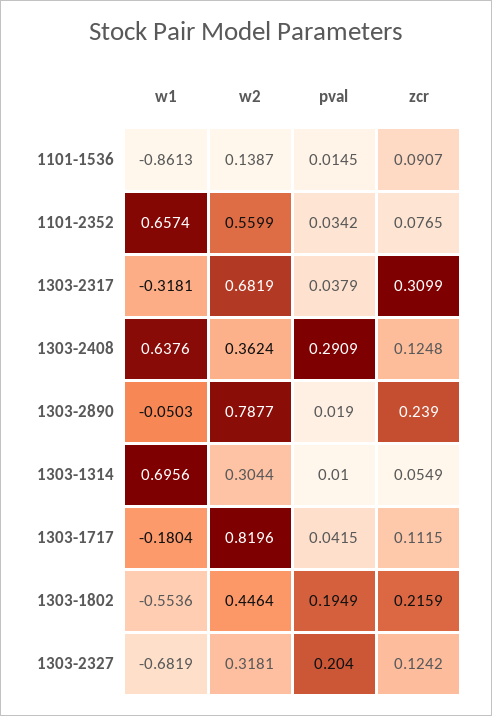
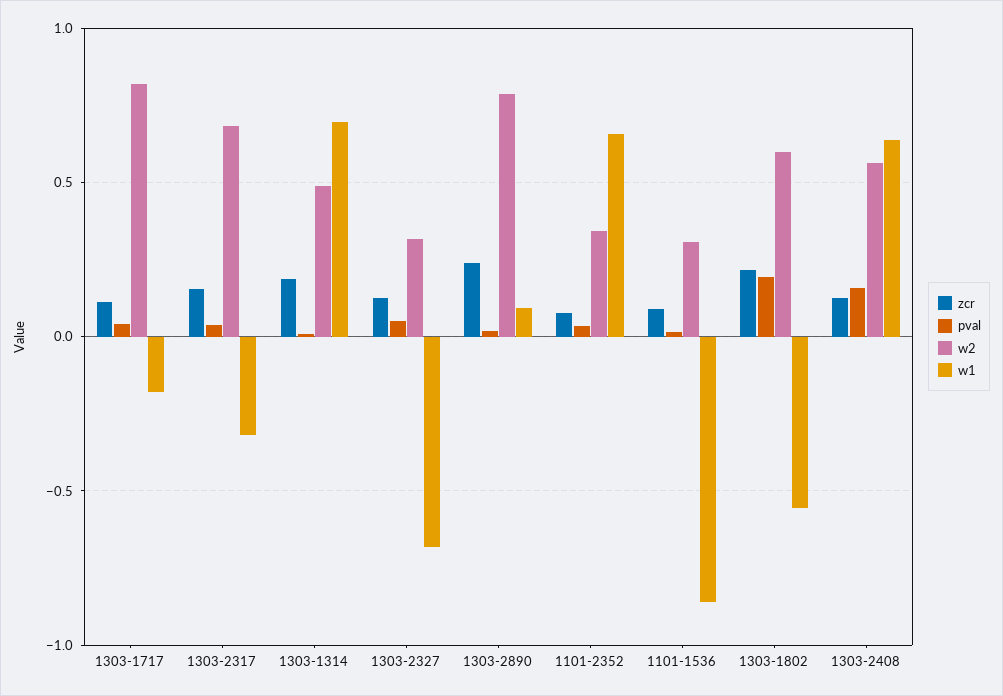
w2, 1101-1536: 0.1387 -> 0.3
w2, 1101-2352: 0.5599 -> 0.35
zcr, 1303-2317: 0.3099 -> 0.15
w2, 1303-2408: 0.3624 -> 0.55
pval, 1303-2408: 0.2909 -> 0.15
w1, 1303-2890: -0.0503 -> 0.1
w2, 1303-1314: 0.3044 -> 0.5
zcr, 1303-1314: 0.0549 -> 0.2
w2, 1303-1802: 0.4464 -> 0.6
pval, 1303-2327: 0.204 -> 0.05

